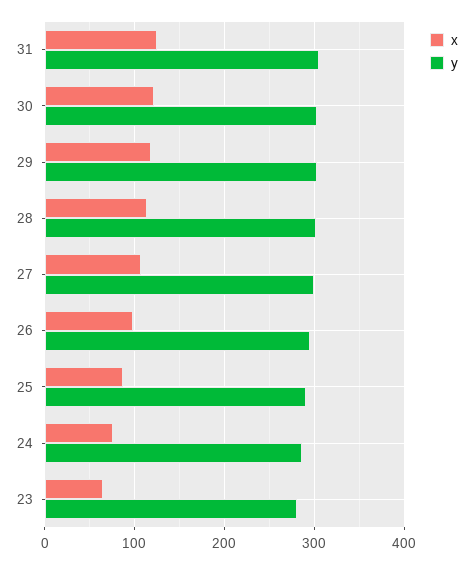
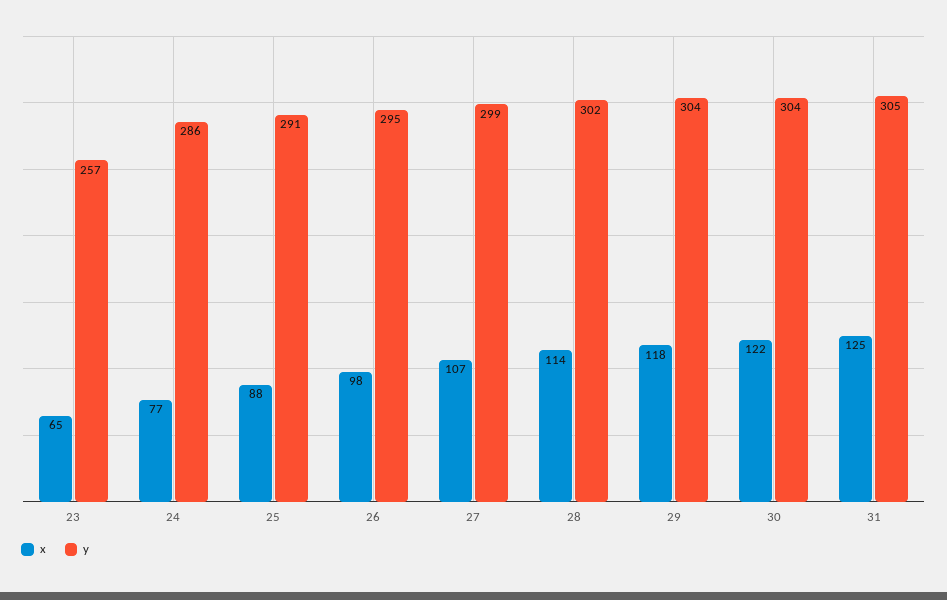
y, 23: 280 -> 257

